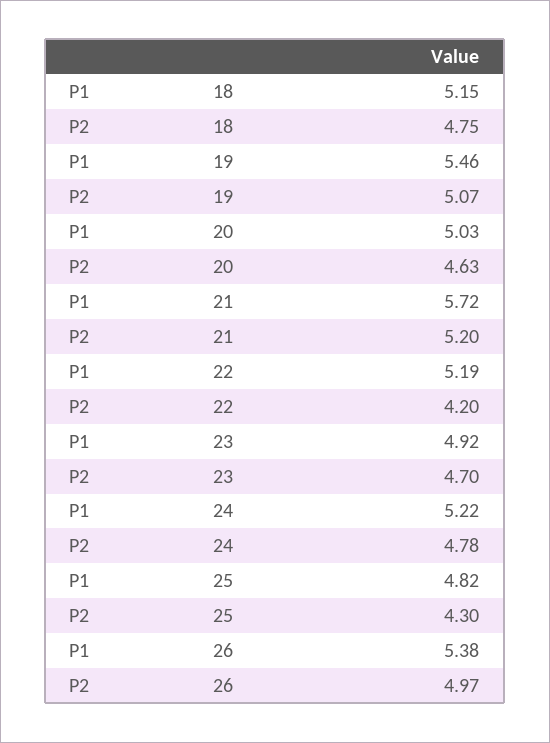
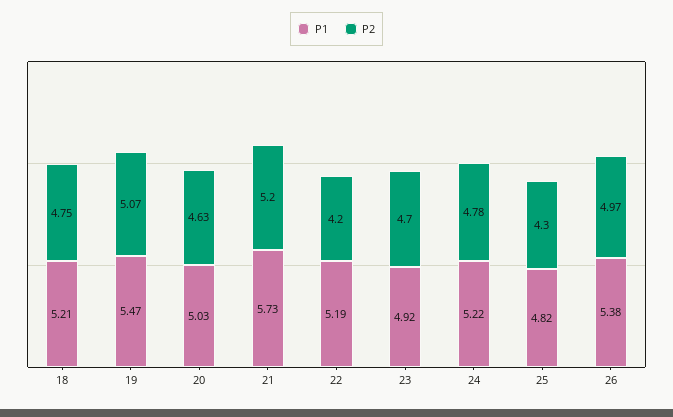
P1, 18: 5.15 -> 5.21
P1, 19: 5.46 -> 5.47
P1, 21: 5.72 -> 5.73

